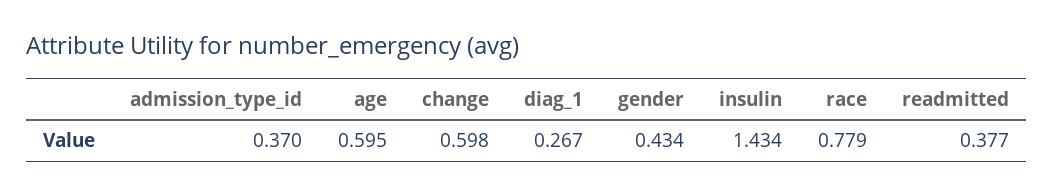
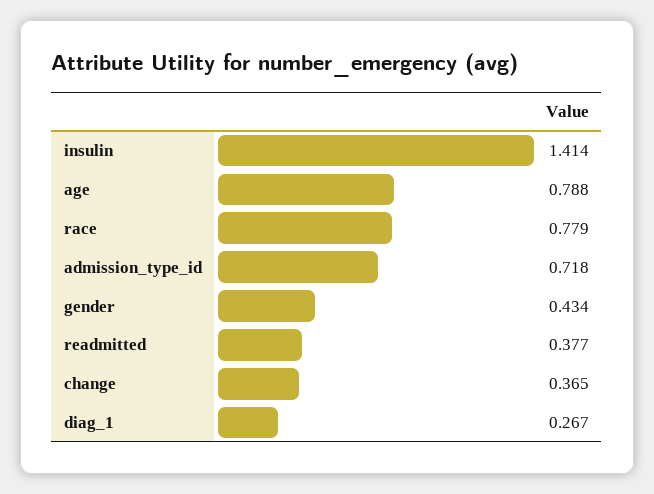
admission_type_id: 0.37 -> 0.718
age: 0.595 -> 0.788
change: 0.598 -> 0.365
insulin: 1.434 -> 1.414

